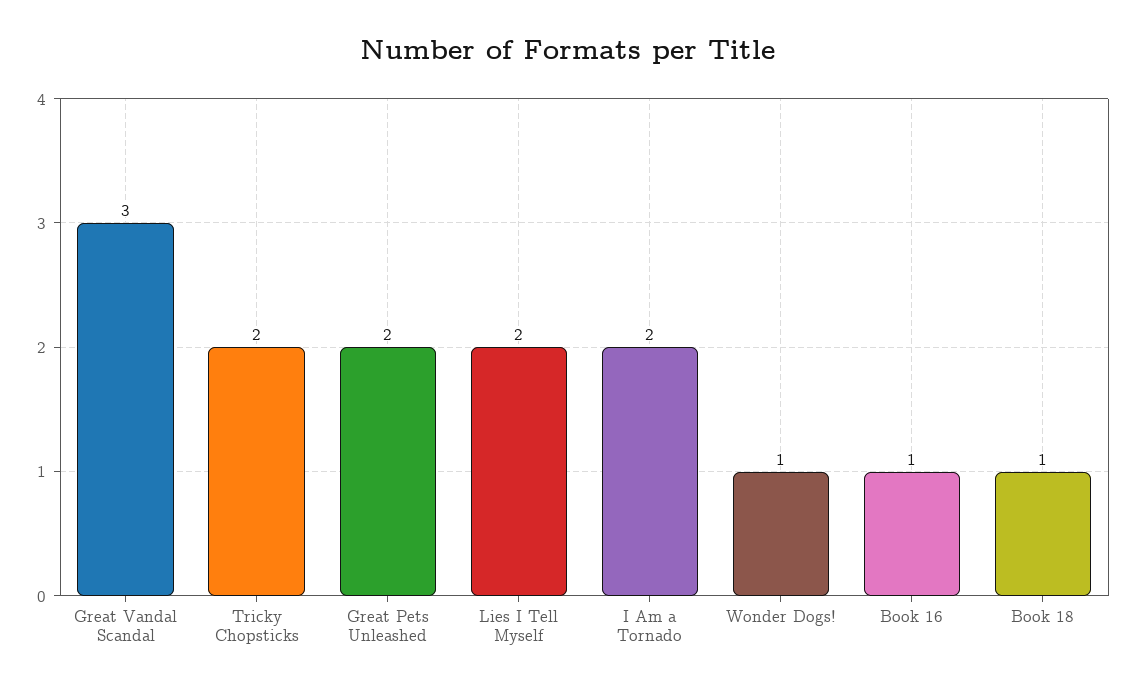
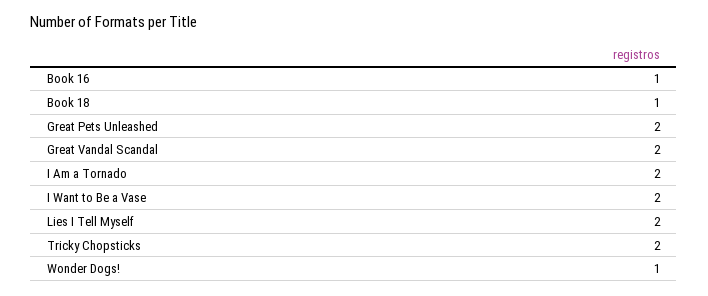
Great Vandal Scandal: 3 -> 2
I Want to Be a Vase: none -> 2

